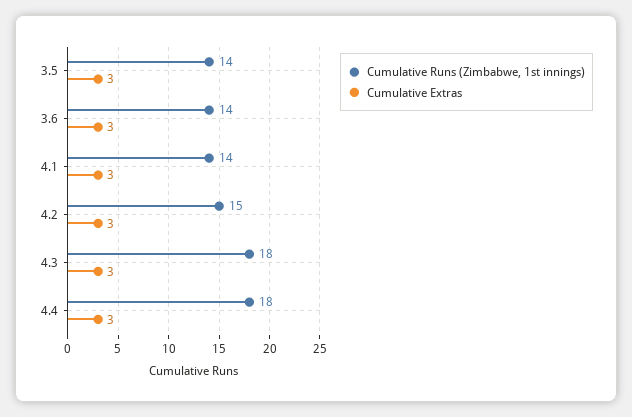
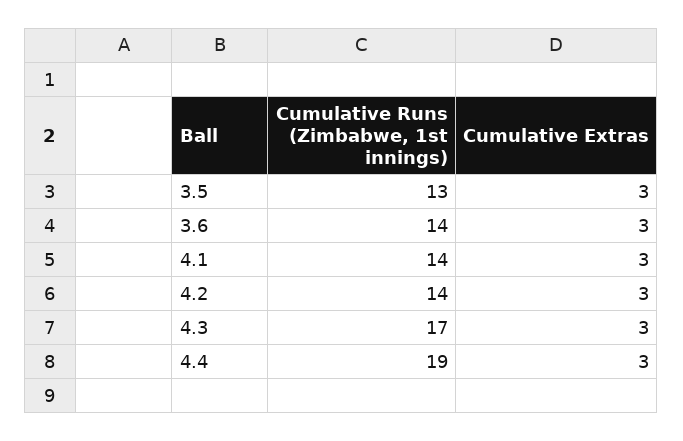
Cumulative Runs (Zimbabwe, 1st innings), 3.5: 14 -> 13
Cumulative Runs (Zimbabwe, 1st innings), 4.2: 15 -> 14
Cumulative Runs (Zimbabwe, 1st innings), 4.3: 18 -> 17
Cumulative Runs (Zimbabwe, 1st innings), 4.4: 18 -> 19

